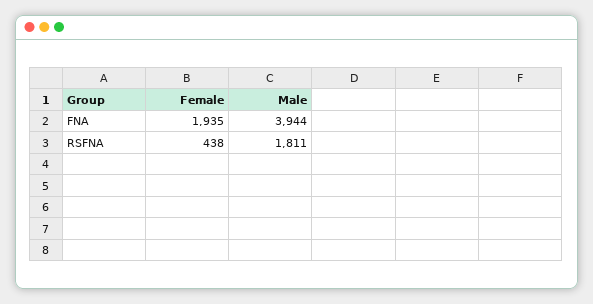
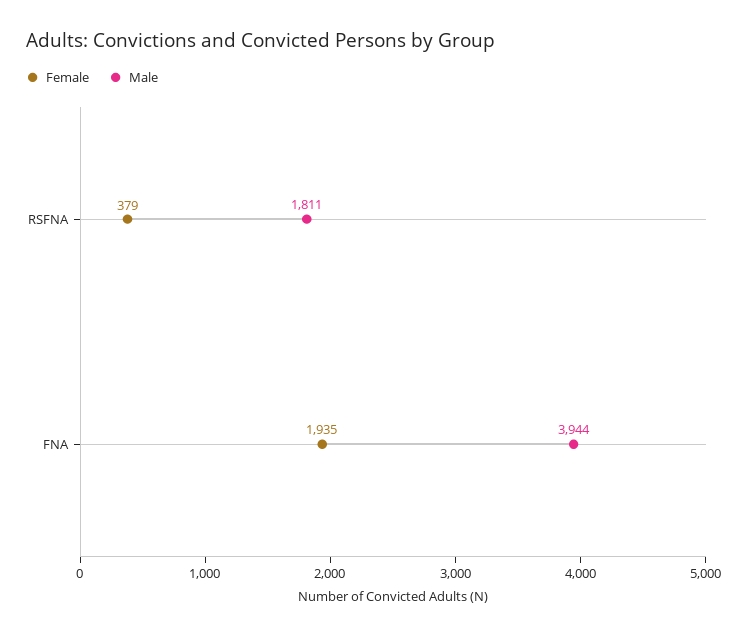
Female, RSFNA: 438 -> 379

